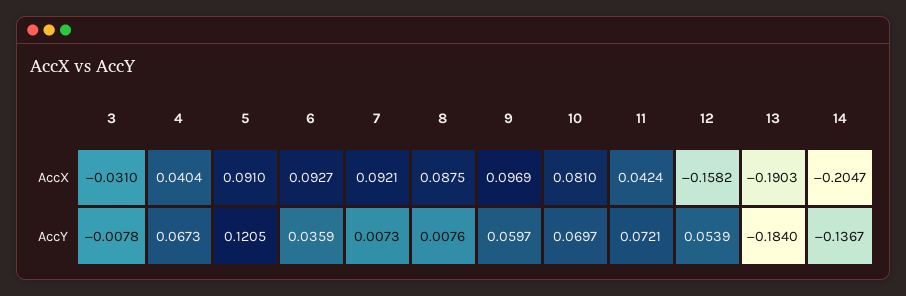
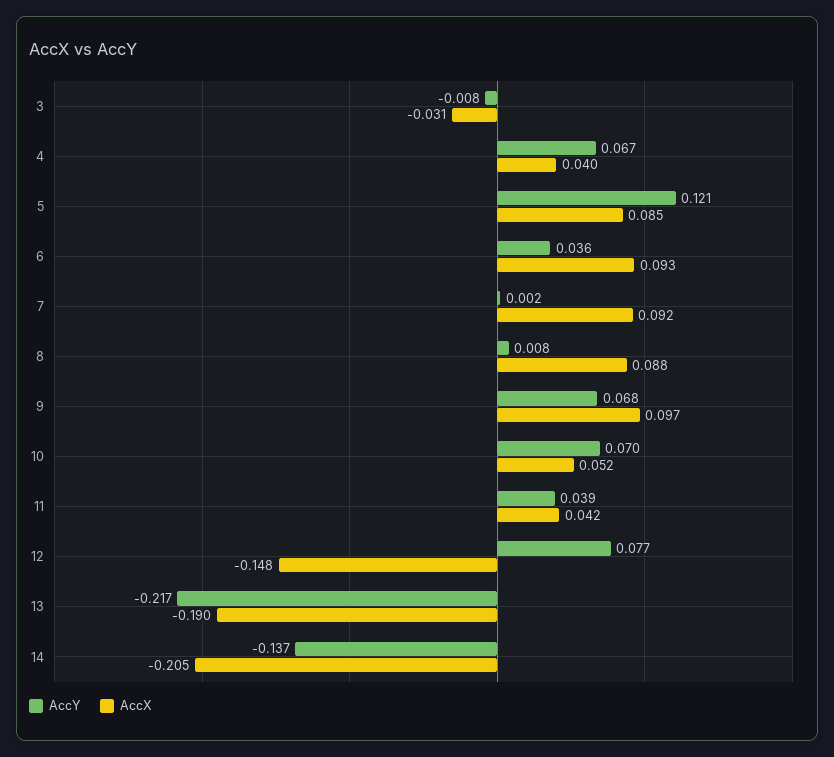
AccX, 5: 0.091 -> 0.085
AccX, 10: 0.081 -> 0.052
AccX, 12: -0.1582 -> -0.148
AccY, 7: 0.0073 -> 0.002
AccY, 9: 0.0597 -> 0.068
AccY, 11: 0.0721 -> 0.039
AccY, 12: 0.0539 -> 0.077
AccY, 13: -0.184 -> -0.217

